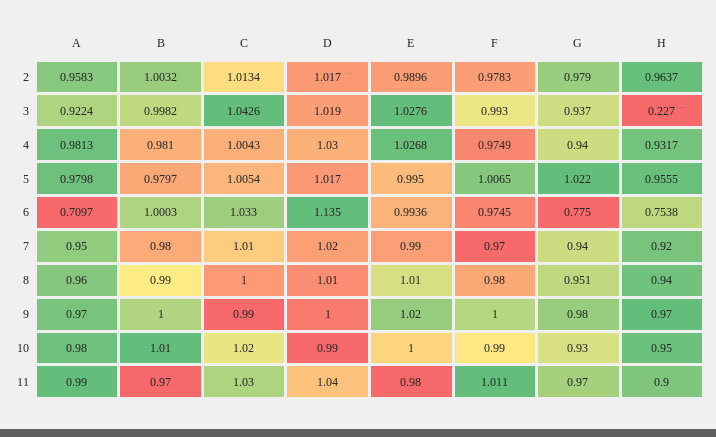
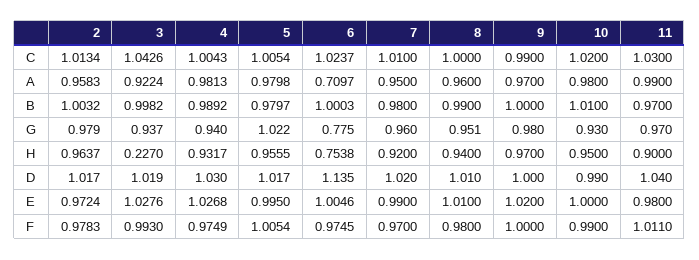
E, 2: 0.9896 -> 0.9724
B, 4: 0.981 -> 0.9892
F, 5: 1.0065 -> 1.0054
C, 6: 1.033 -> 1.0237
E, 6: 0.9936 -> 1.0046
G, 7: 0.94 -> 0.96

